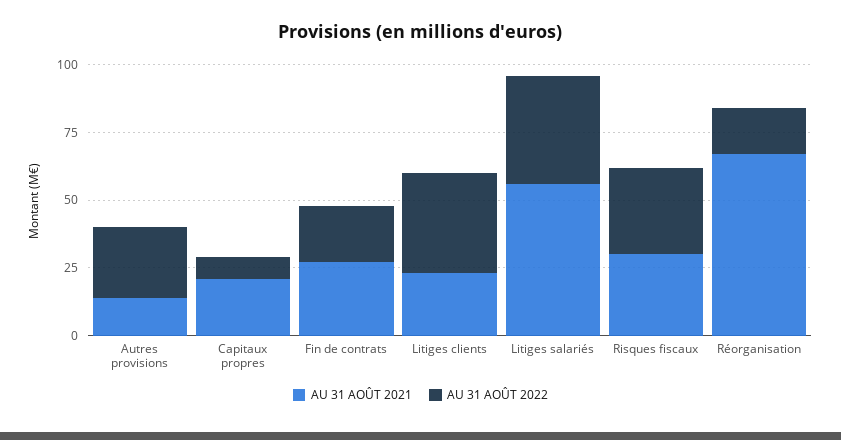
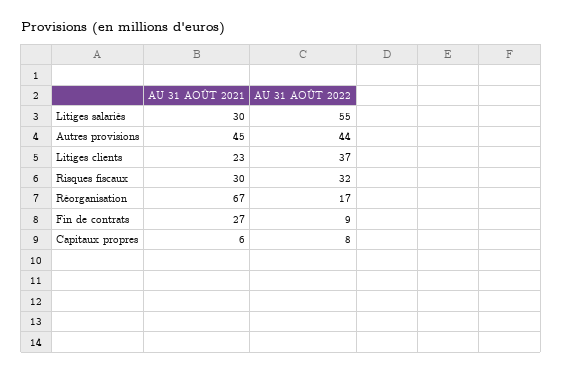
AU 31 AOÛT 2021, Autres provisions: 15 -> 45
AU 31 AOÛT 2022, Autres provisions: 25 -> 44
AU 31 AOÛT 2021, Capitaux propres: 20 -> 6
AU 31 AOÛT 2022, Fin de contrats: 20 -> 9
AU 31 AOÛT 2021, Litiges salariés: 55 -> 30
AU 31 AOÛT 2022, Litiges salariés: 40 -> 55

